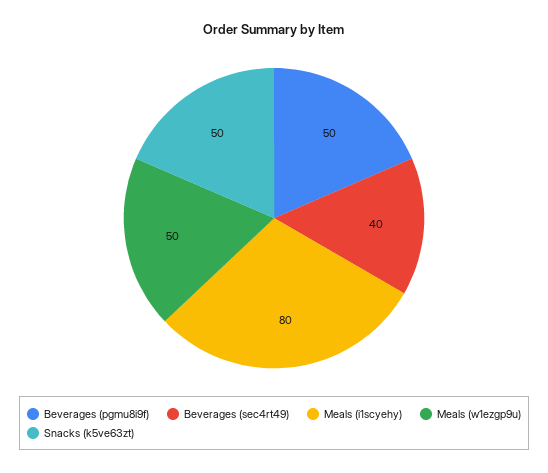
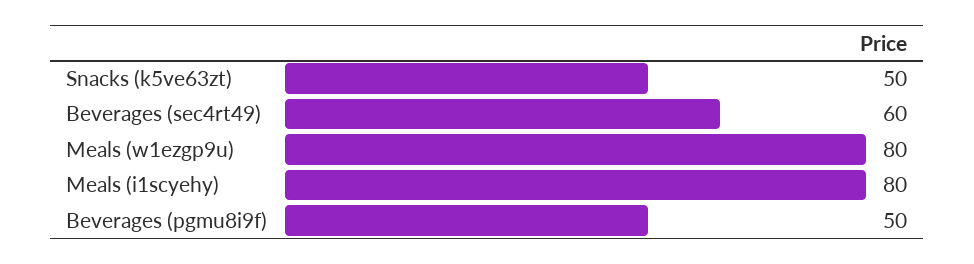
Beverages (sec4rt49): 40 -> 60
Meals (w1ezgp9u): 50 -> 80

